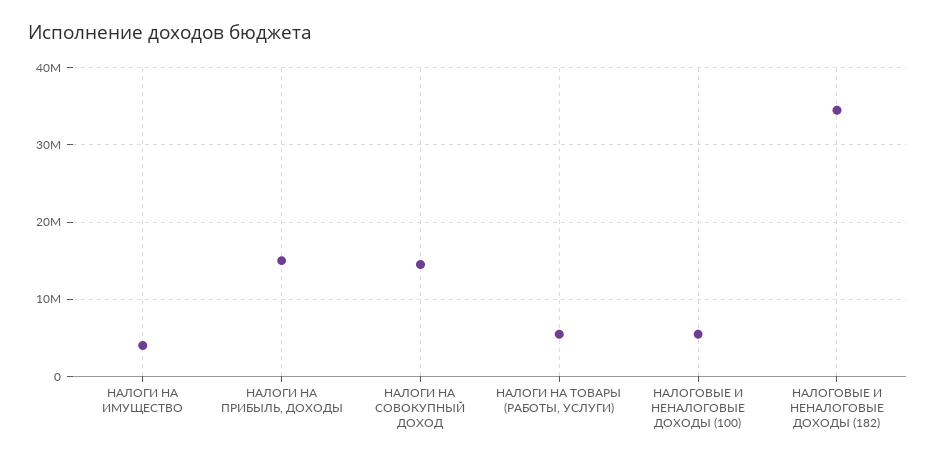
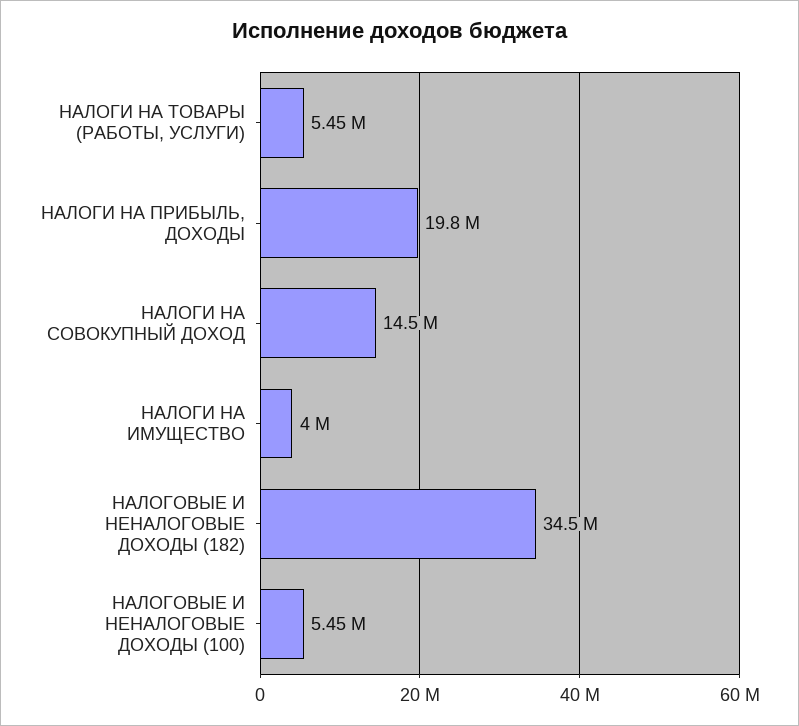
НАЛОГИ НА ПРИБЫЛЬ, ДОХОДЫ: 15000000 -> 19800000

